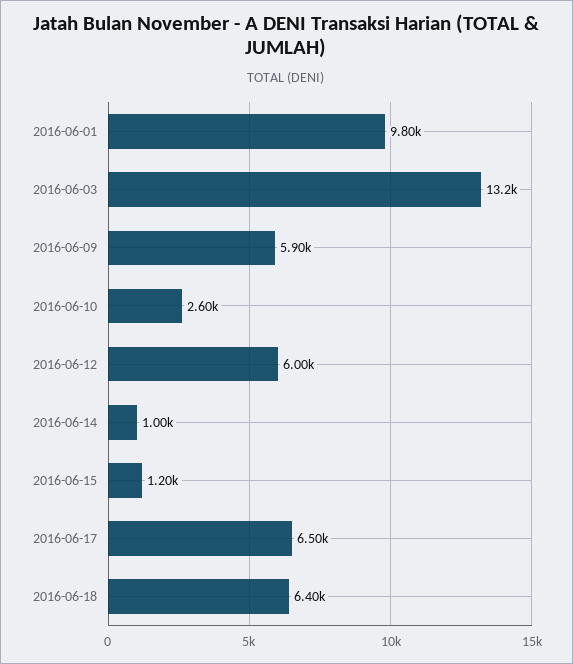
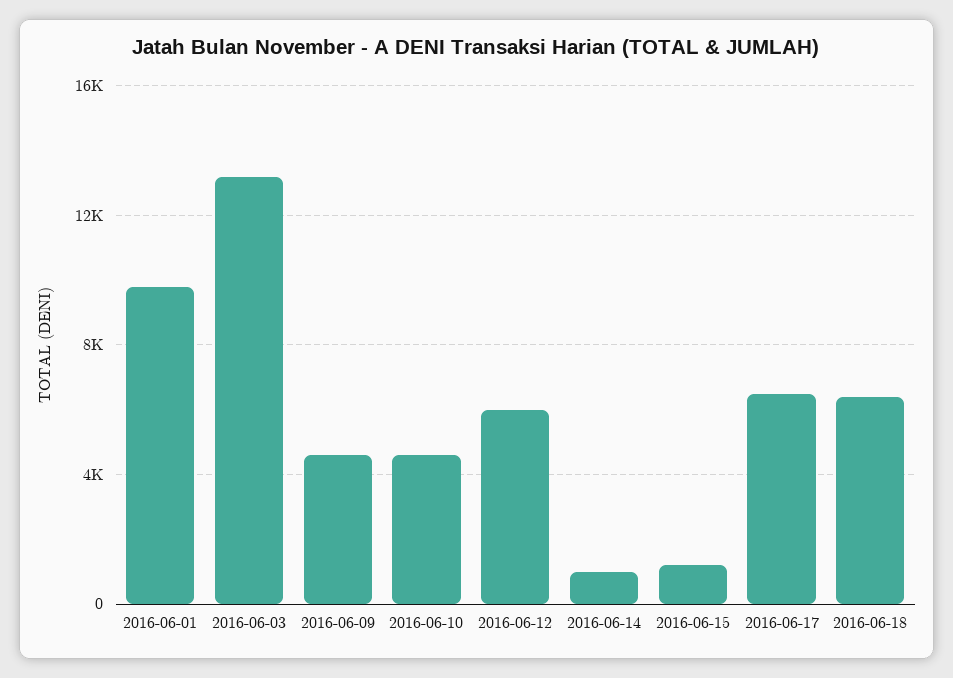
2016-06-09: 5900 -> 4500
2016-06-10: 2600 -> 4500

